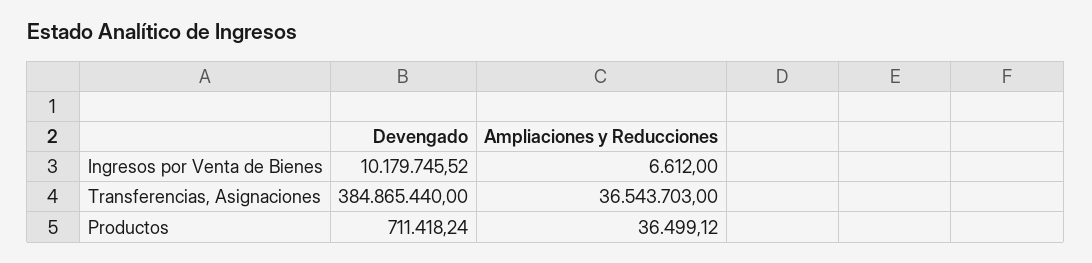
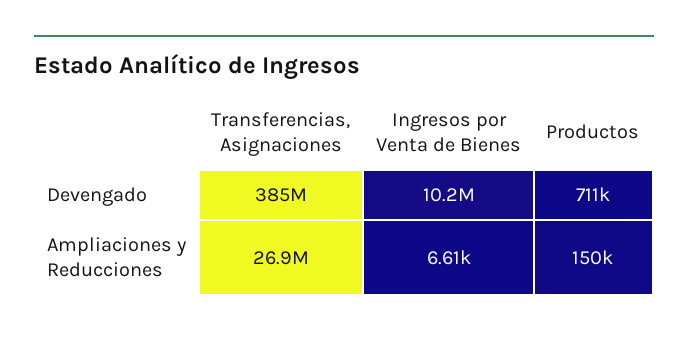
Ampliaciones y Reducciones, Transferencias, Asignaciones: 36543703 -> 26900000
Ampliaciones y Reducciones, Productos: 36499.12 -> 150000

